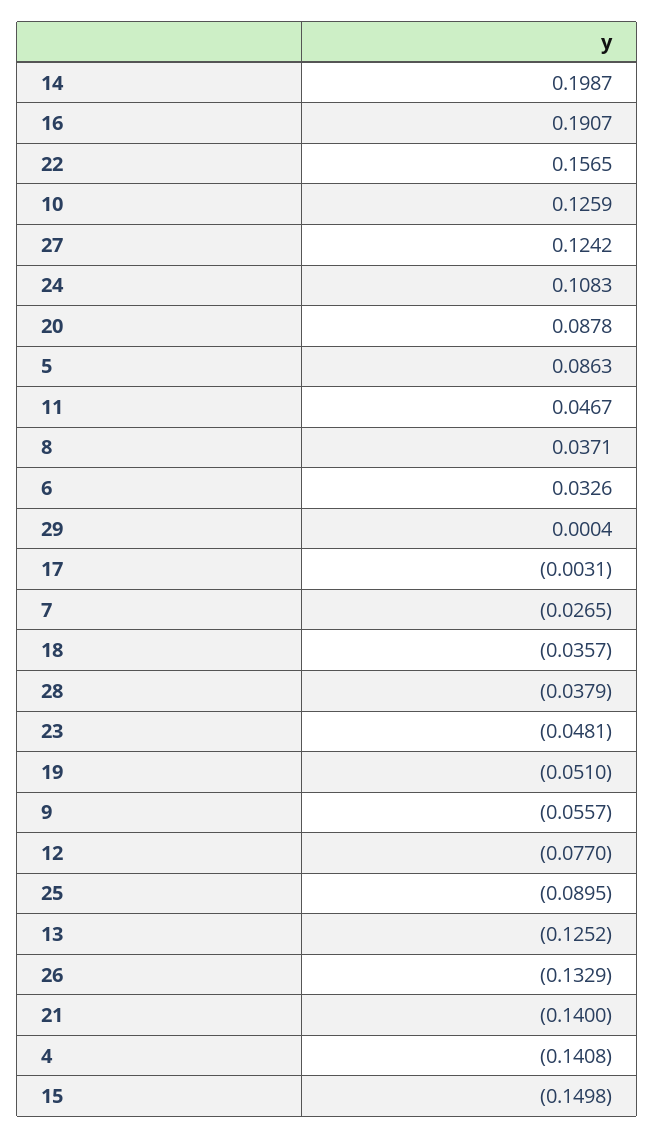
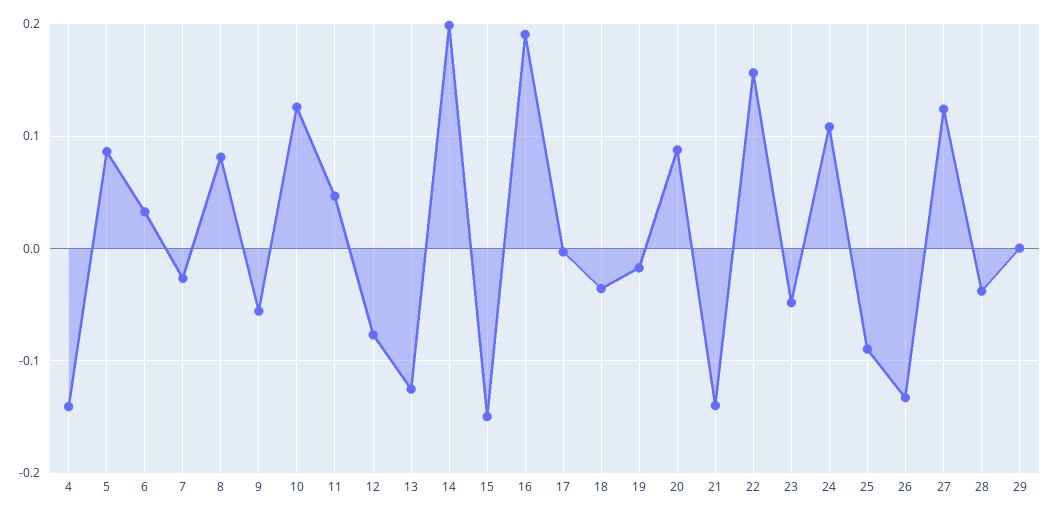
8: 0.0371 -> 0.08
19: -0.051 -> -0.02

